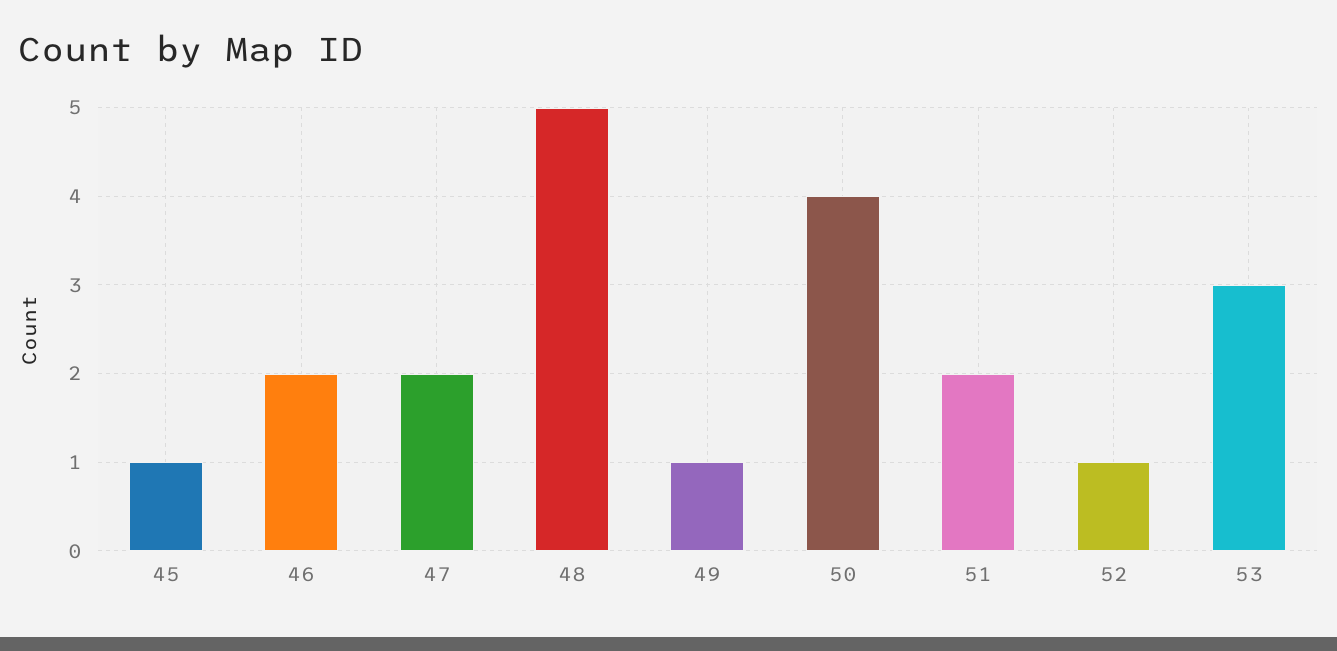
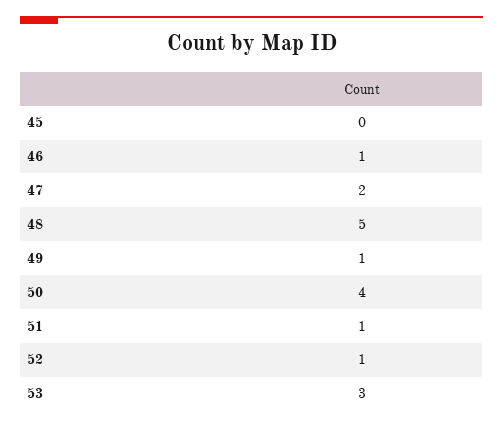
45: 1 -> 0
46: 2 -> 1
51: 2 -> 1

